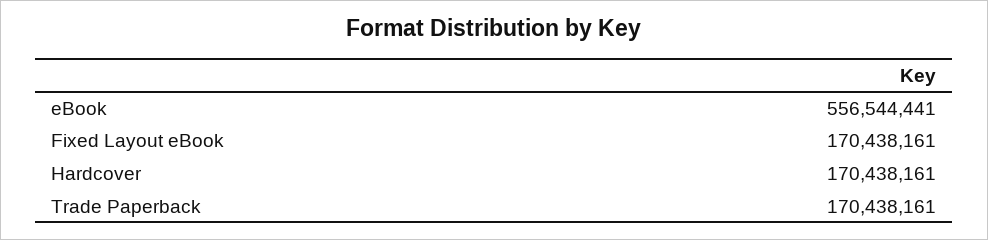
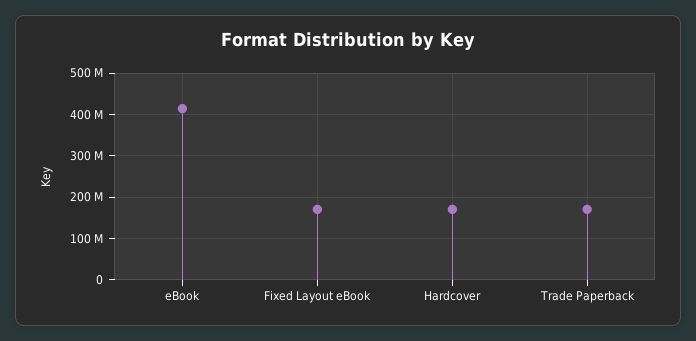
eBook: 556544441 -> 420000000

